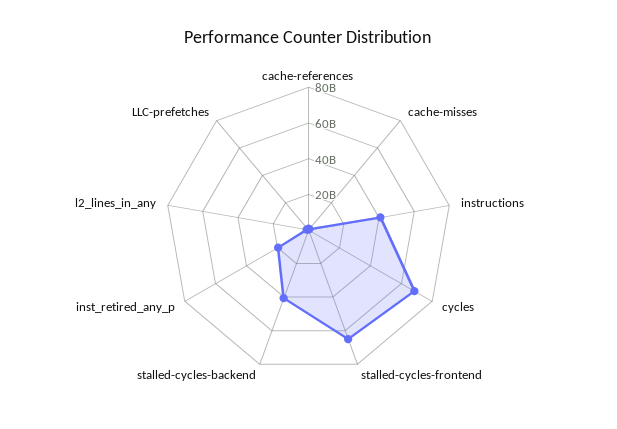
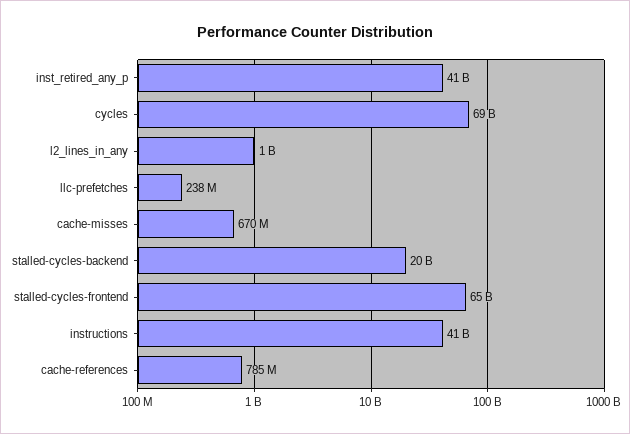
stalled-cycles-backend: 40000000000 -> 20000000000
inst_retired_any_p: 20000000000 -> 41000000000

